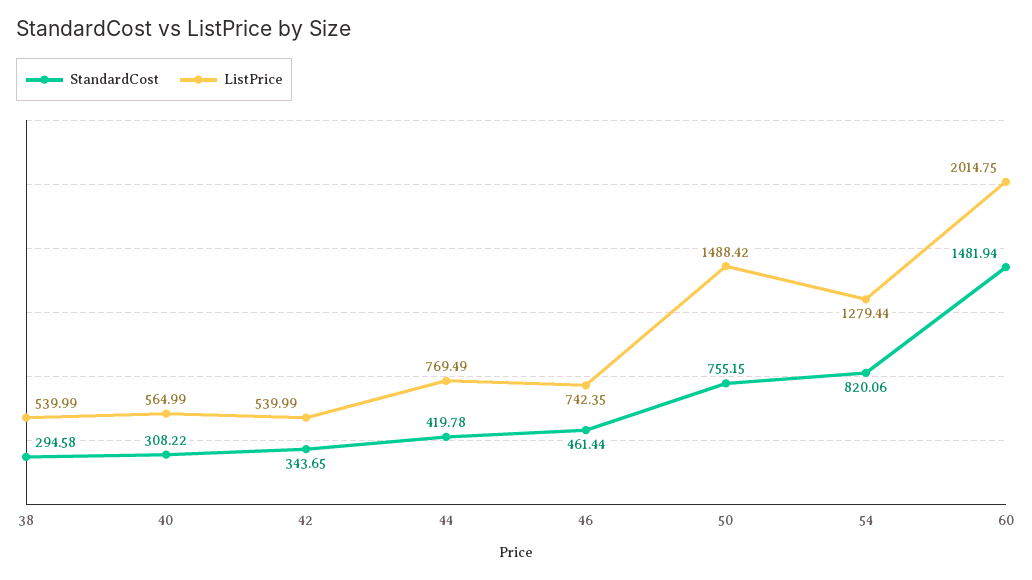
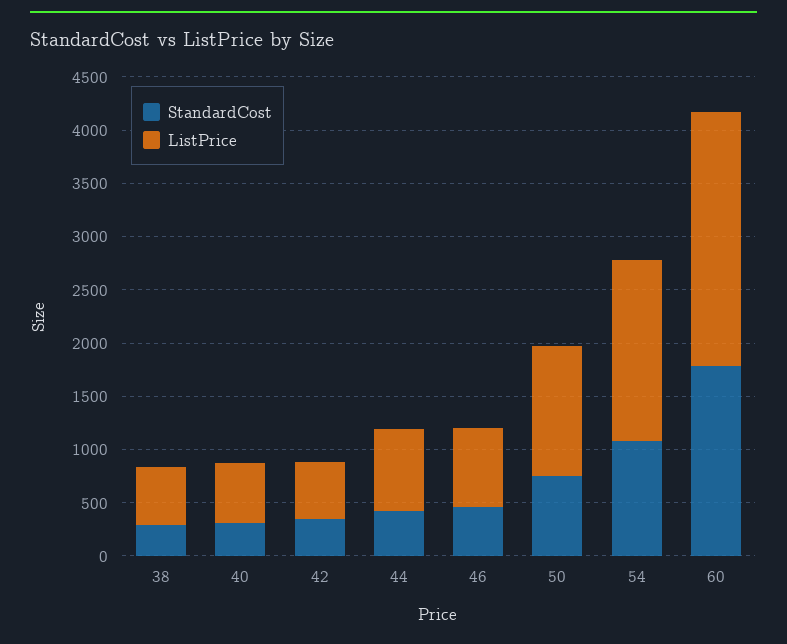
ListPrice, 50: 1488.42 -> 1200
StandardCost, 54: 820.06 -> 1100
ListPrice, 54: 1279.44 -> 1700
StandardCost, 60: 1481.94 -> 1800
ListPrice, 60: 2014.75 -> 2400

